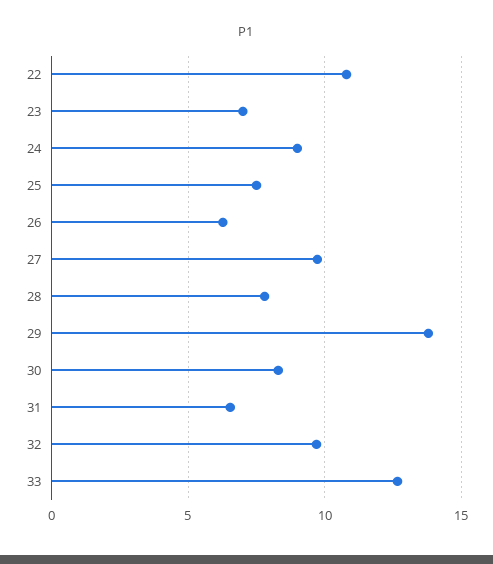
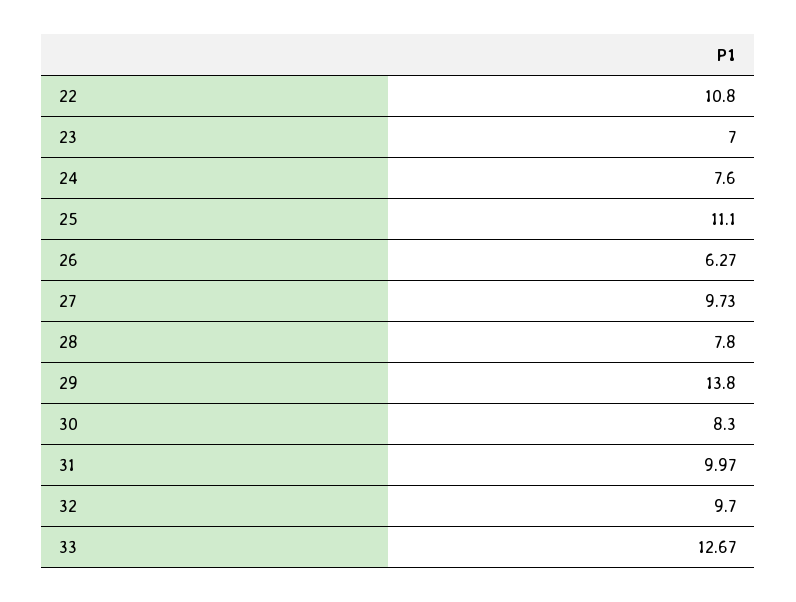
24: 9 -> 7.6
25: 7.5 -> 11.1
31: 6.5 -> 9.97

